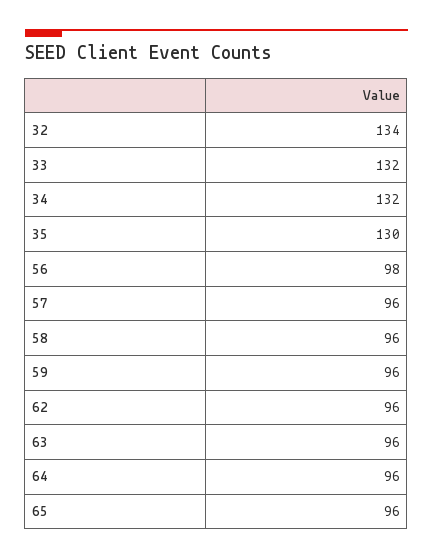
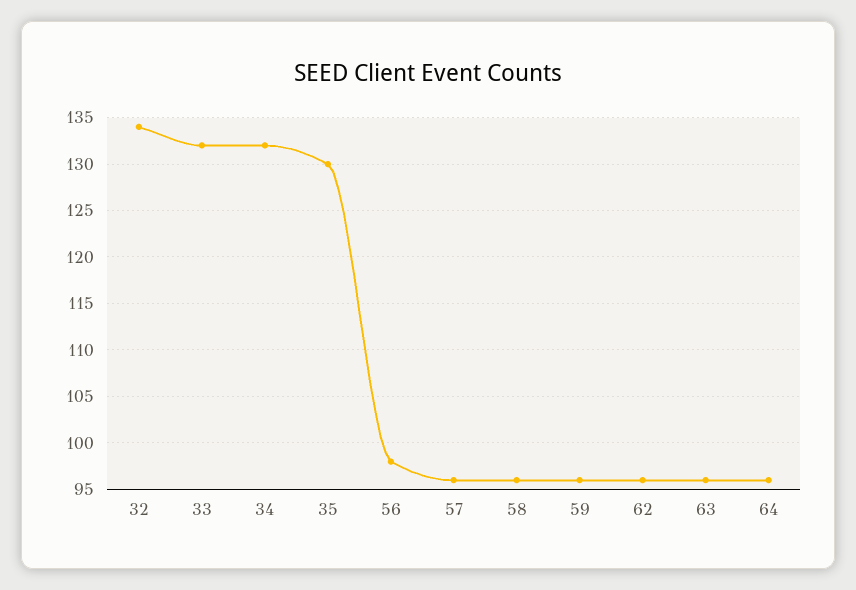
65: 96 -> none

